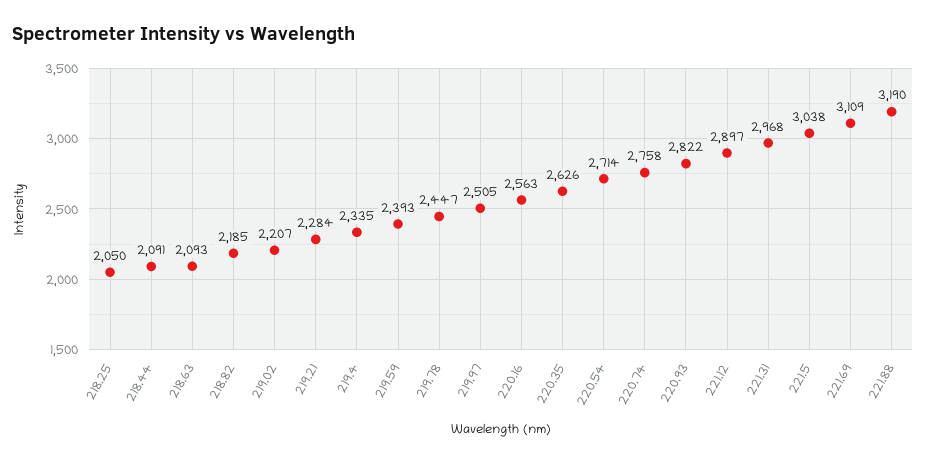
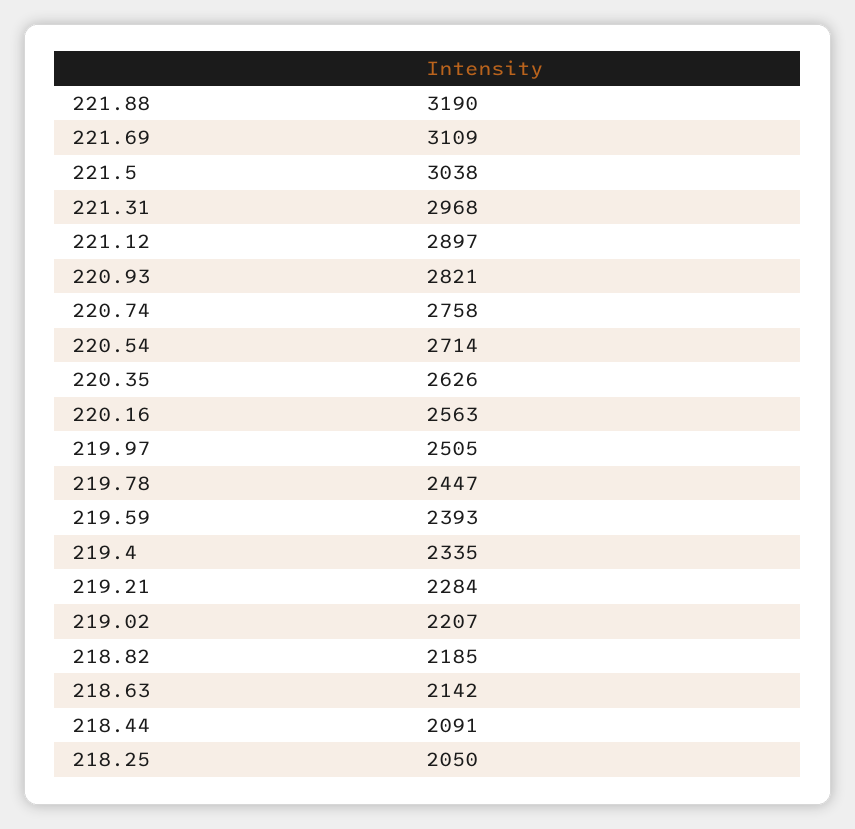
218.63: 2093 -> 2142
220.93: 2822 -> 2821

